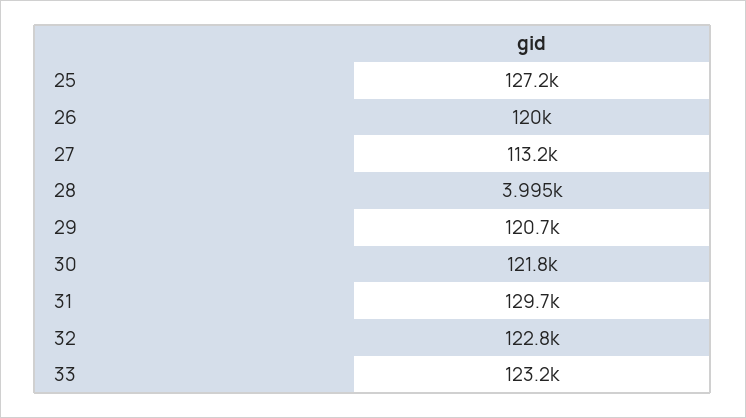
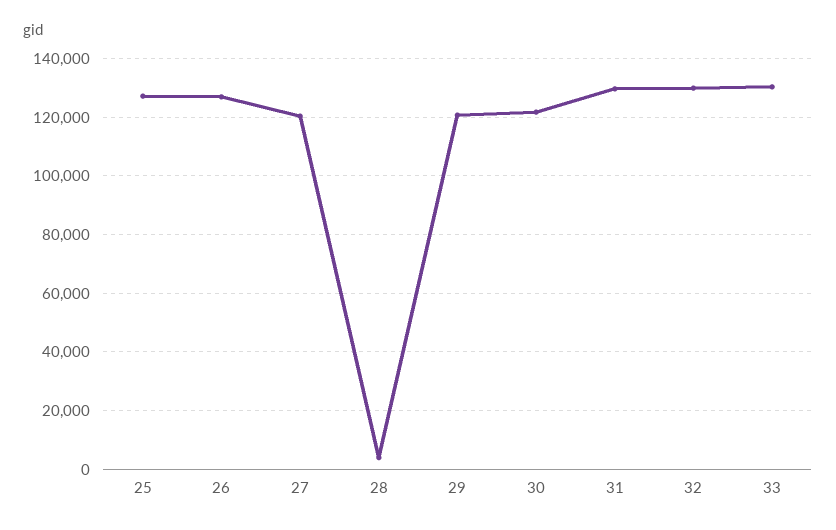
26: 120000 -> 127500
27: 113200 -> 120000
32: 122800 -> 130000
33: 123200 -> 130000

